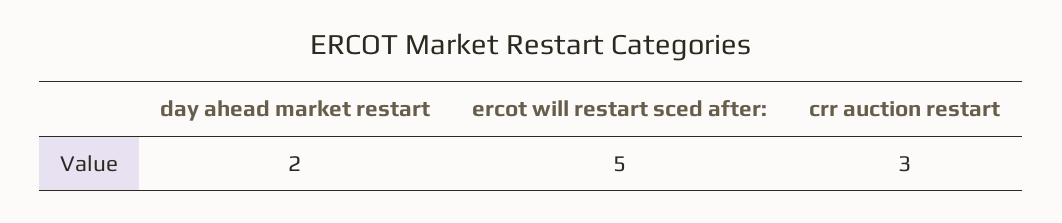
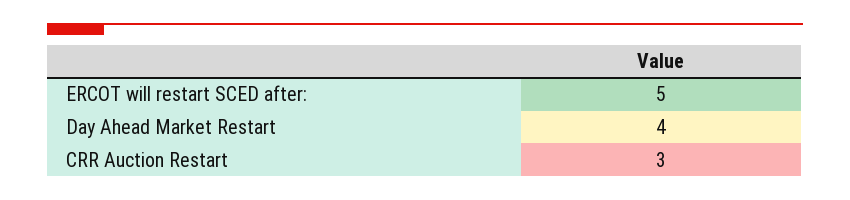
day ahead market restart: 2 -> 4

